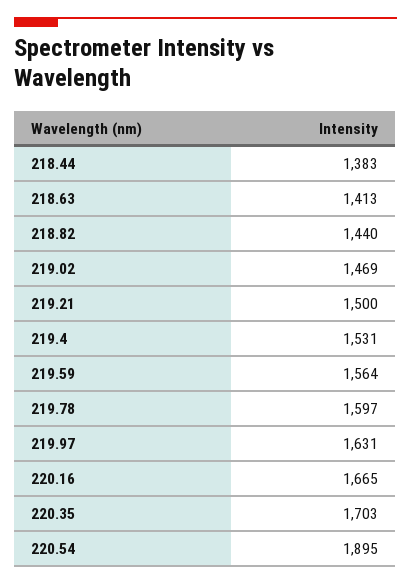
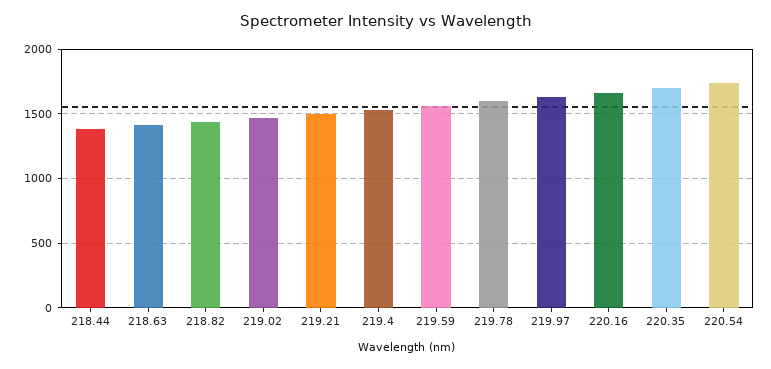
220.54: 1895 -> 1750

